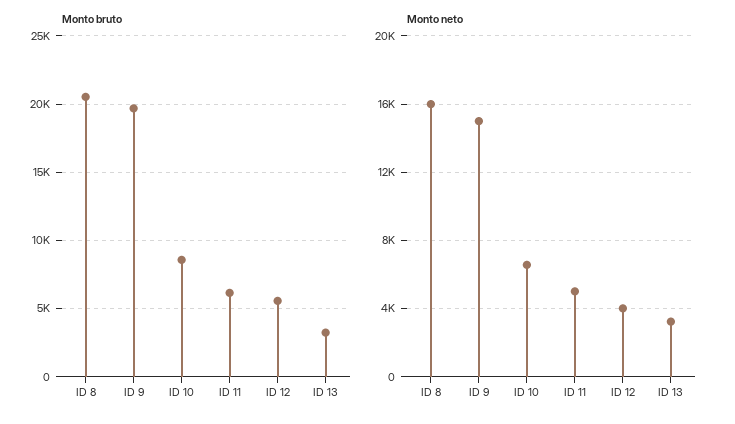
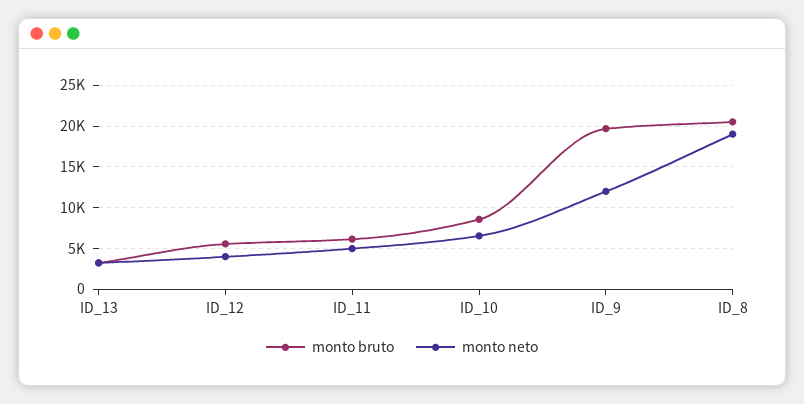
Monto neto, ID 8: 16000 -> 19000
Monto neto, ID 9: 15000 -> 12000

